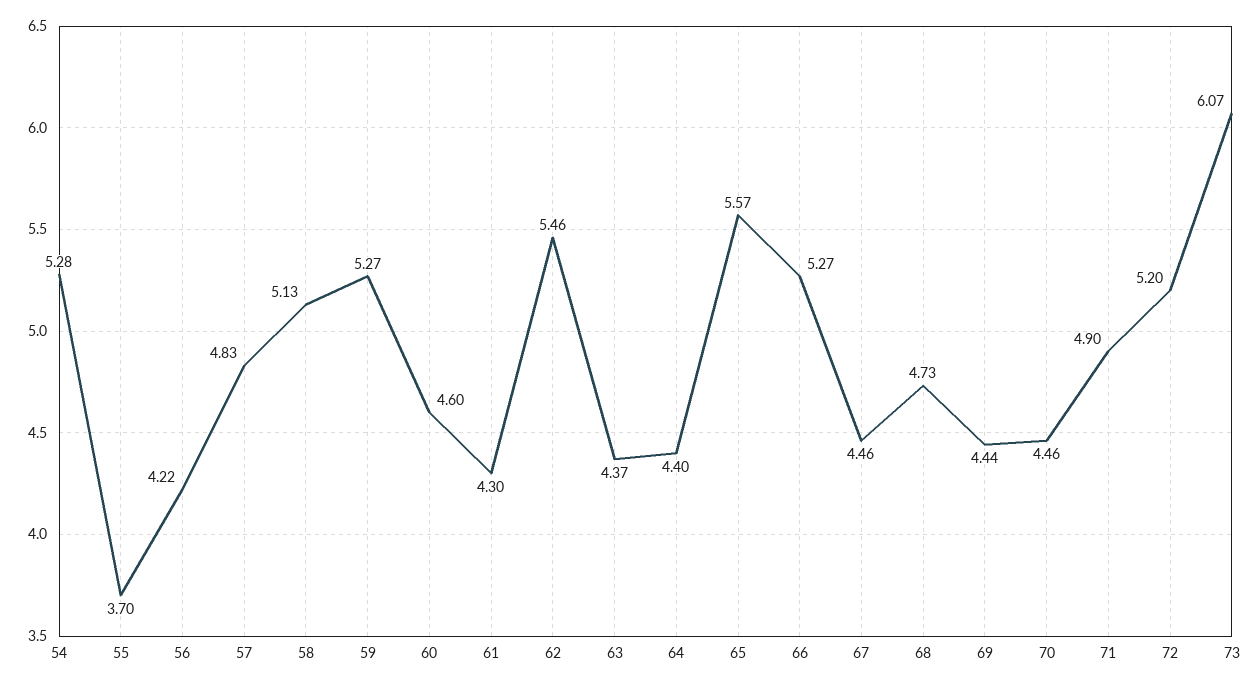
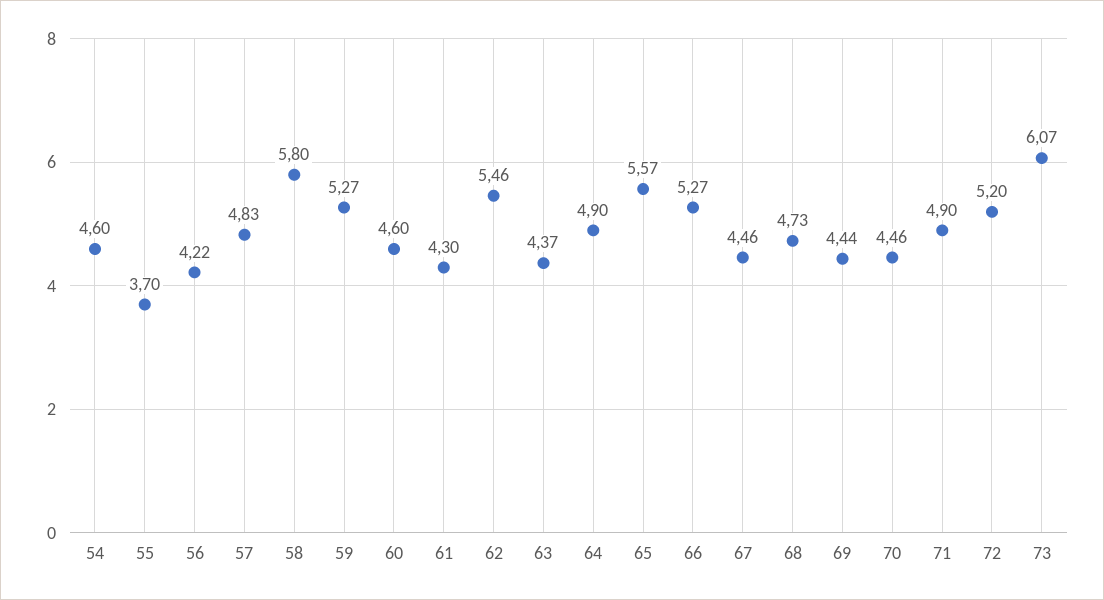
54: 5.28 -> 4.6
58: 5.13 -> 5.8
64: 4.4 -> 4.9

